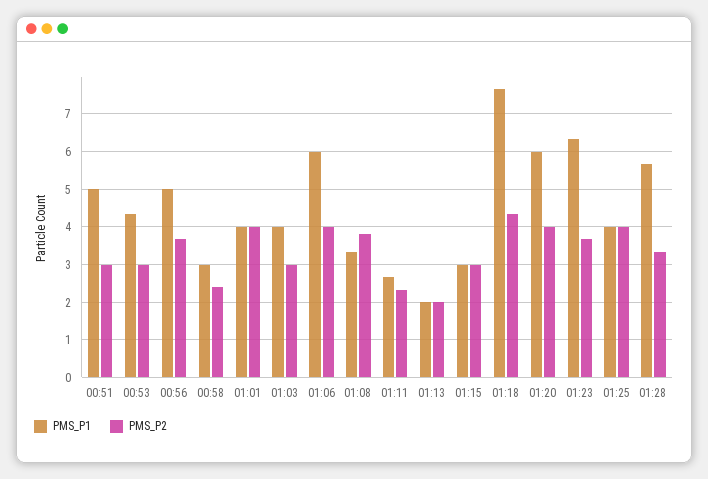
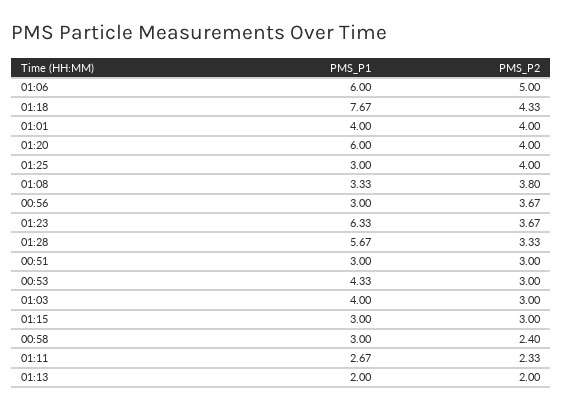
PMS_P1, 00:51: 5 -> 3
PMS_P1, 00:56: 5 -> 3
PMS_P2, 01:06: 4 -> 5
PMS_P1, 01:25: 4 -> 3

